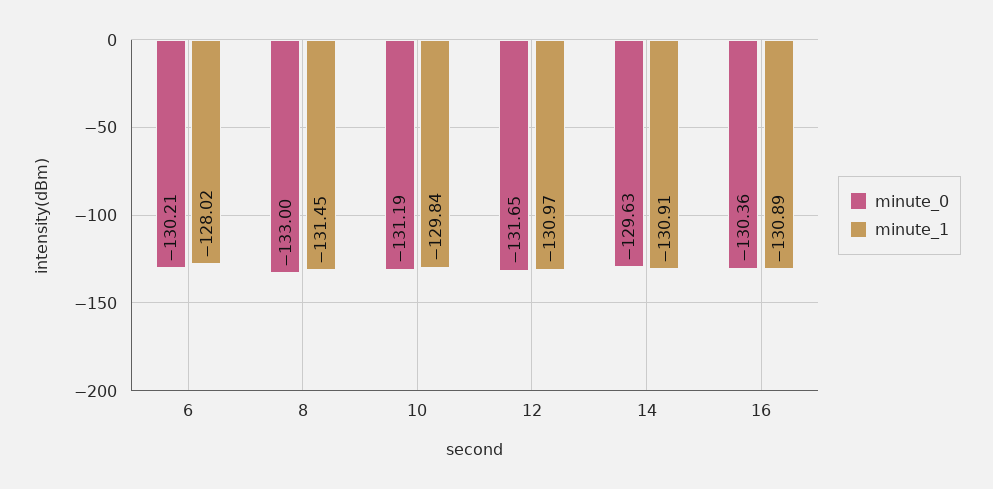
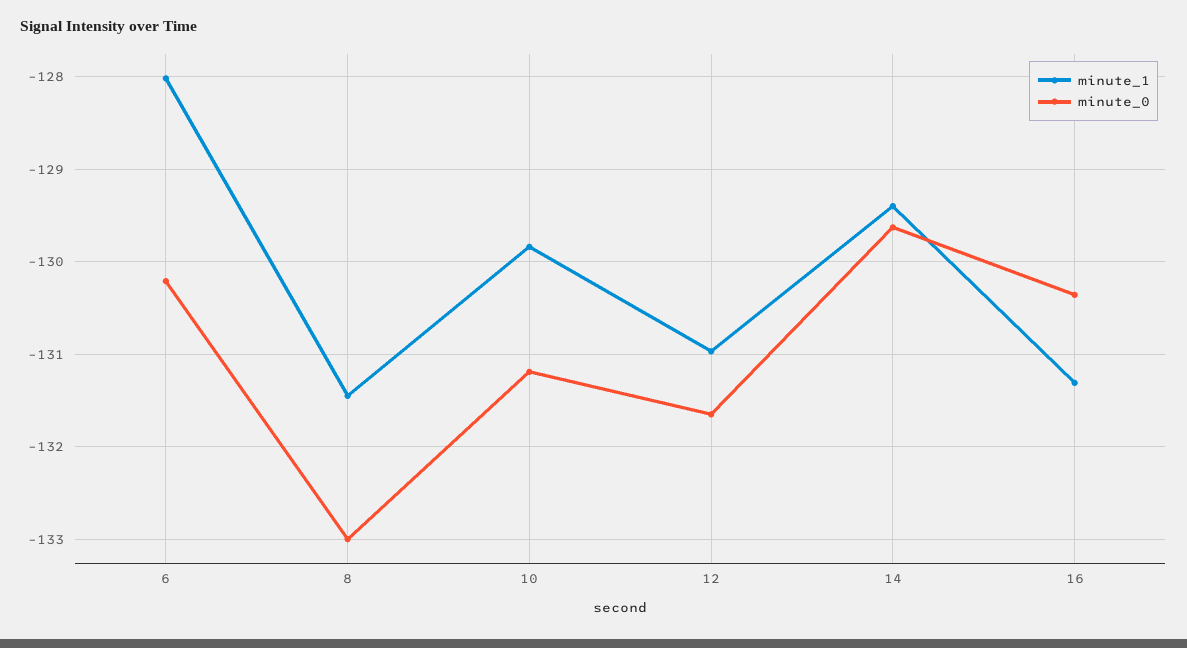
minute_1, 14: -130.91 -> -129.4
minute_1, 16: -130.89 -> -131.3

